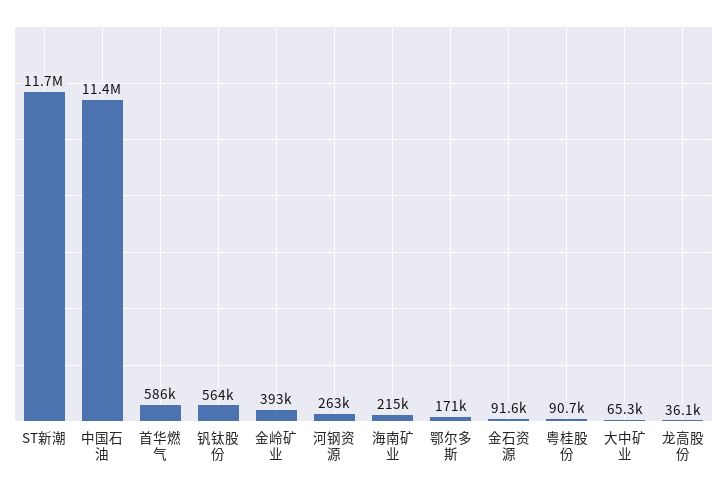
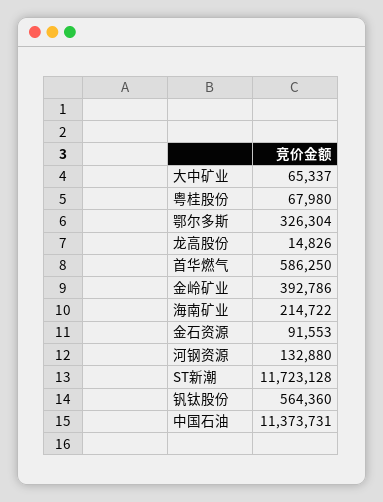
河钢资源: 263000 -> 132880
鄂尔多斯: 171000 -> 326304
粤桂股份: 90700 -> 67980
龙高股份: 36100 -> 14826

